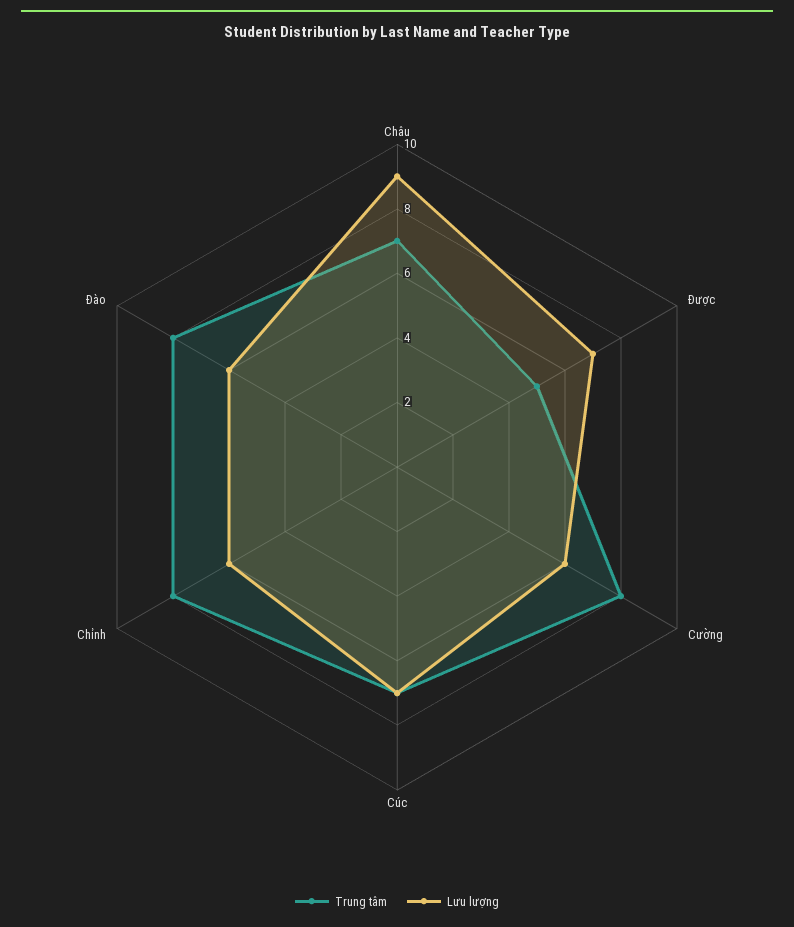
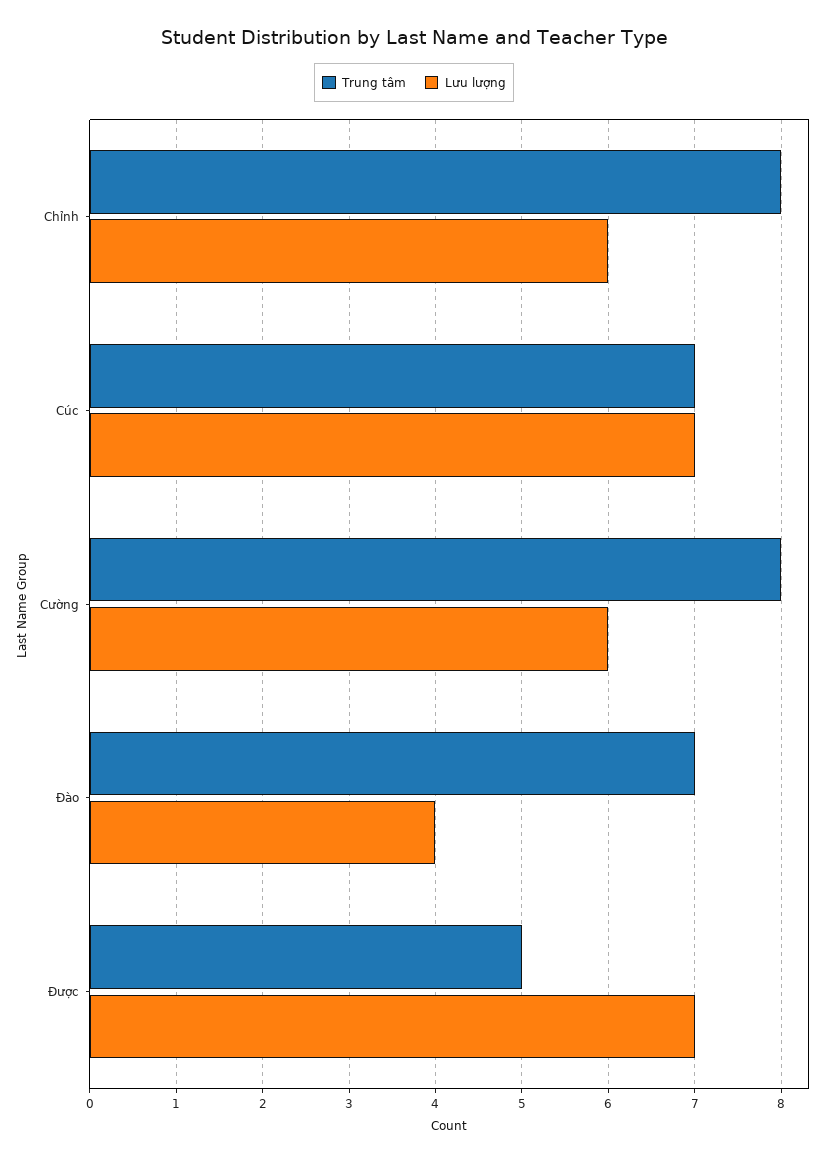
Trung tâm, Châu: 7 -> none
Lưu lượng, Châu: 9 -> none
Trung tâm, Đào: 8 -> 7
Lưu lượng, Đào: 6 -> 4

